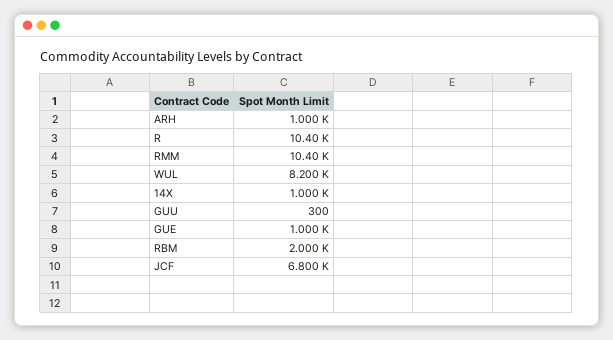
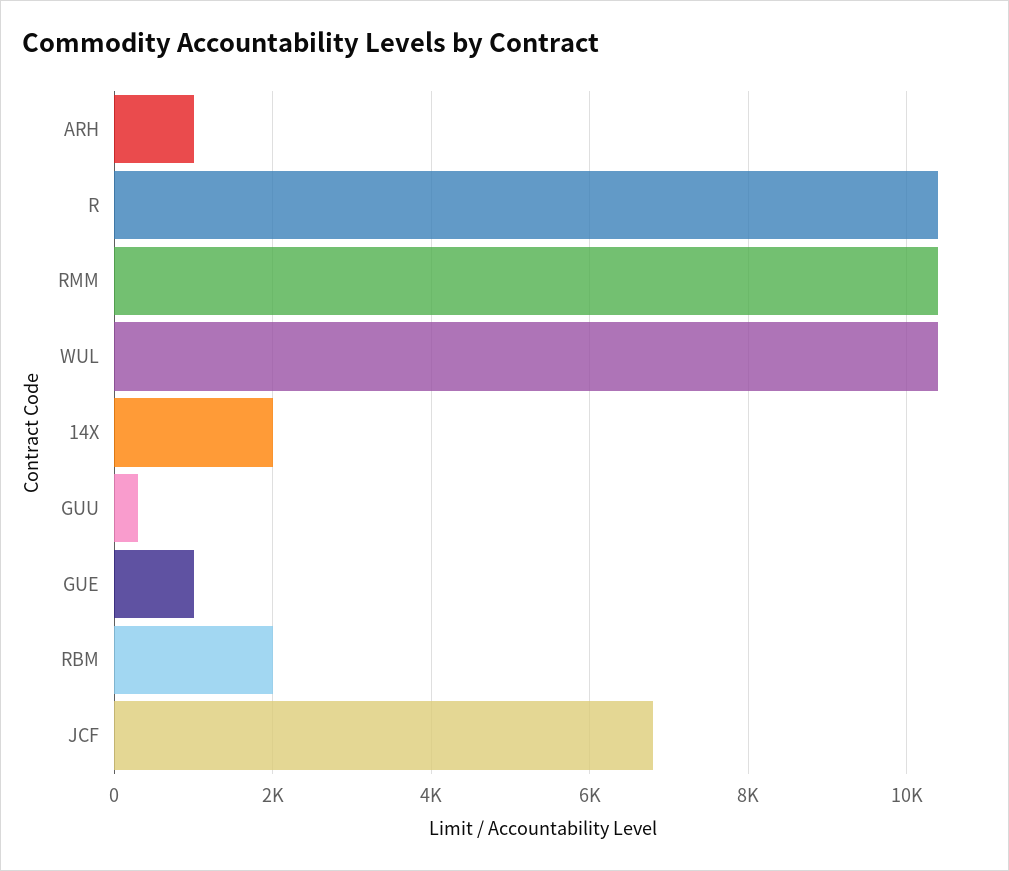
WUL: 8200 -> 10400
14X: 1000 -> 2000

